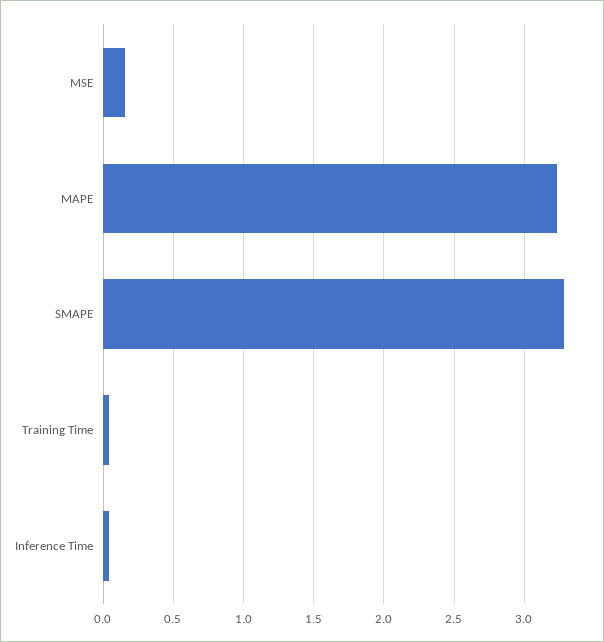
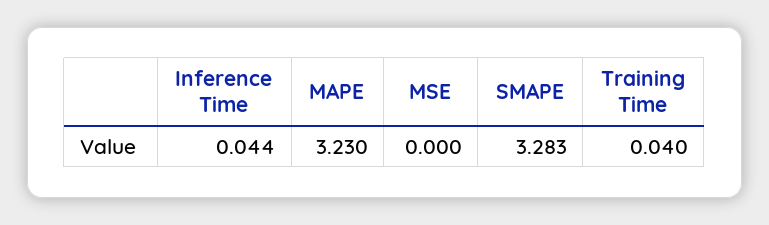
MSE: 0.15 -> 0

